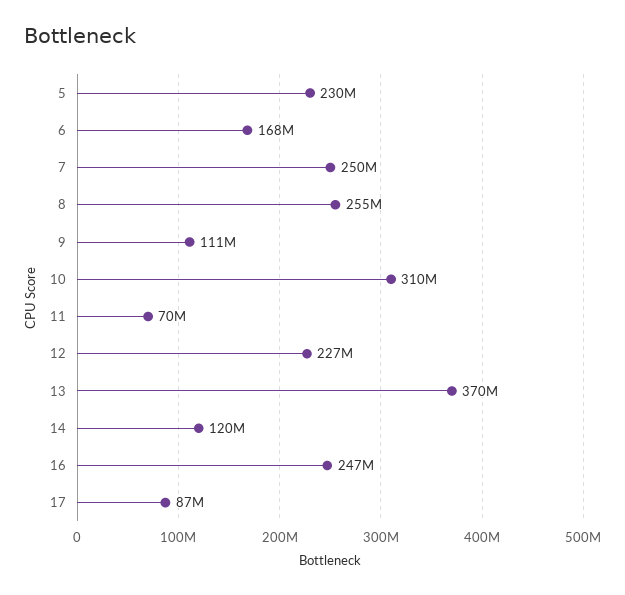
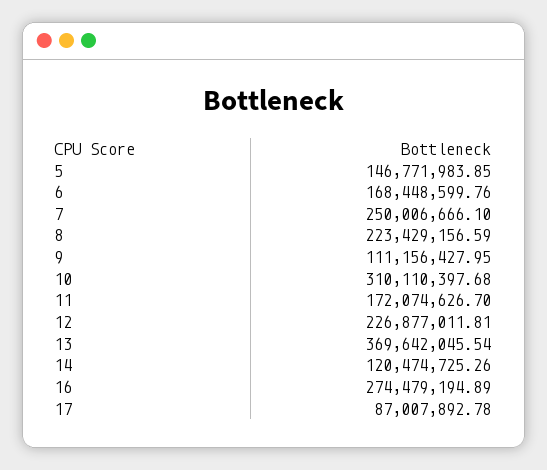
5: 230000000 -> 146771983.85
8: 255000000 -> 223429156.59
11: 70000000 -> 172074626.7
16: 247000000 -> 274479194.89

